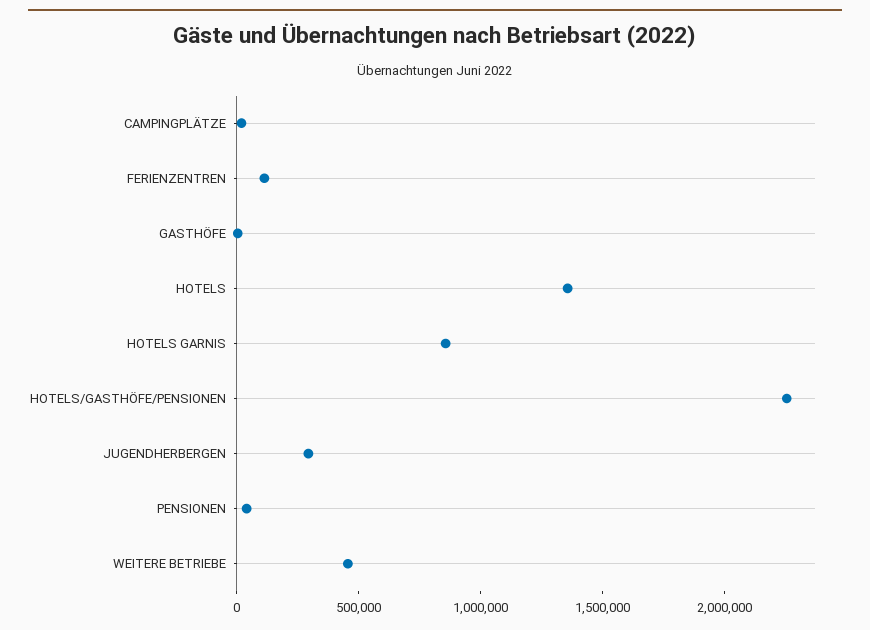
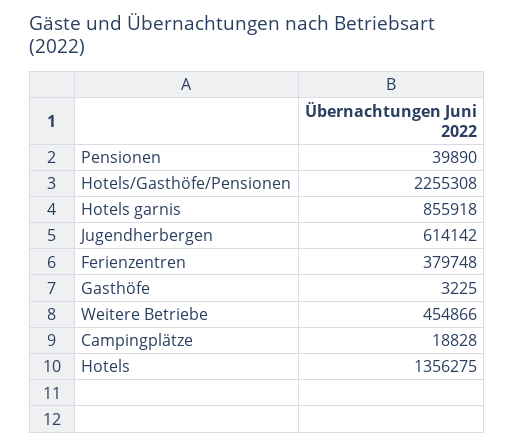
FERIENZENTREN: 100000 -> 379748
JUGENDHERBERGEN: 300000 -> 614142

